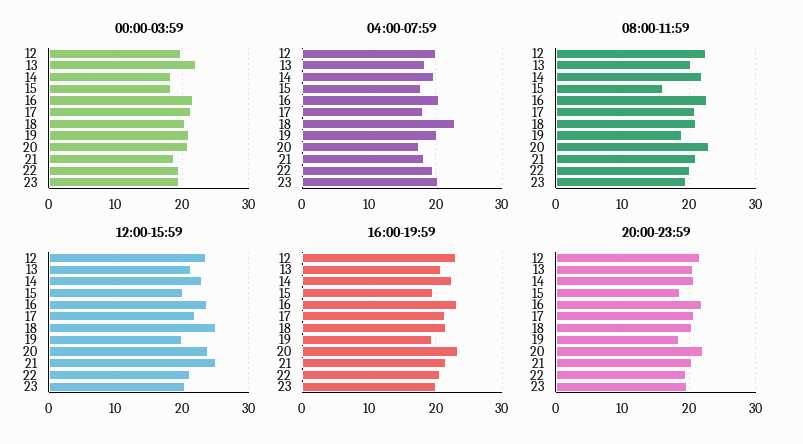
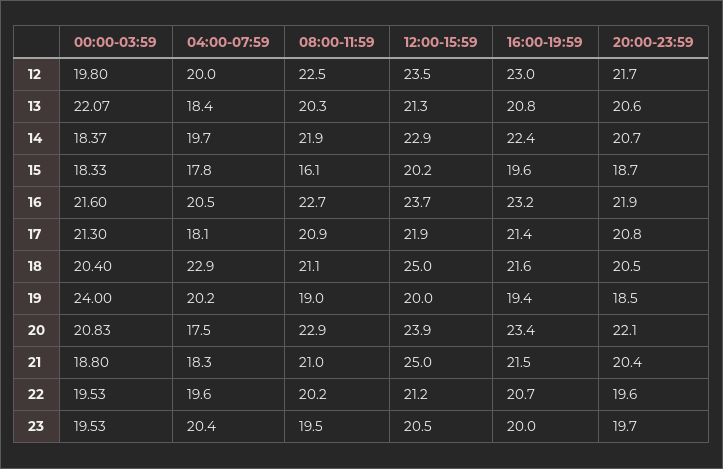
00:00-03:59, 19: 21 -> 24

